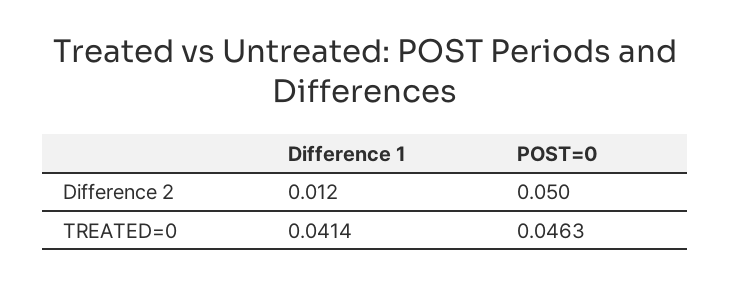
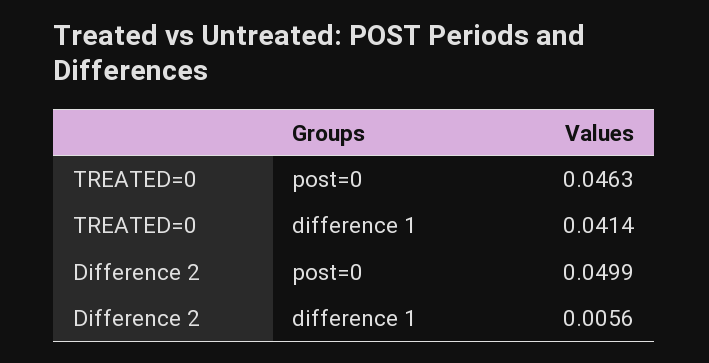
Difference 1, Difference 2: 0.012 -> 0.0056

